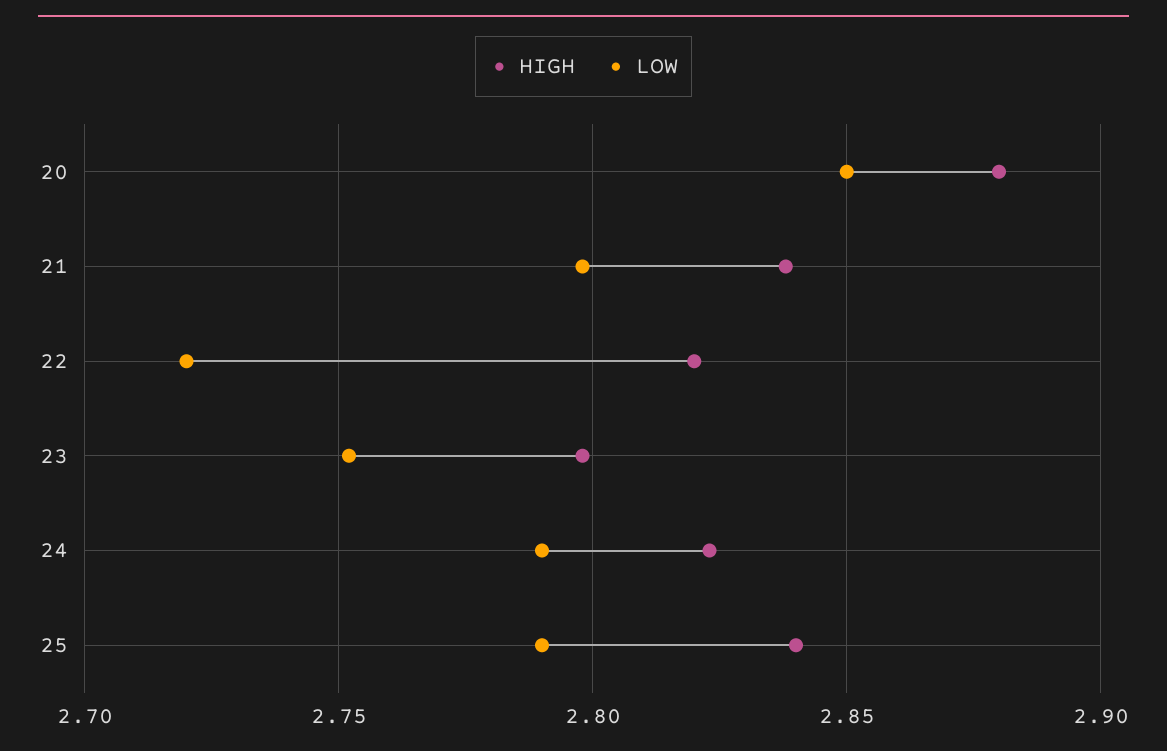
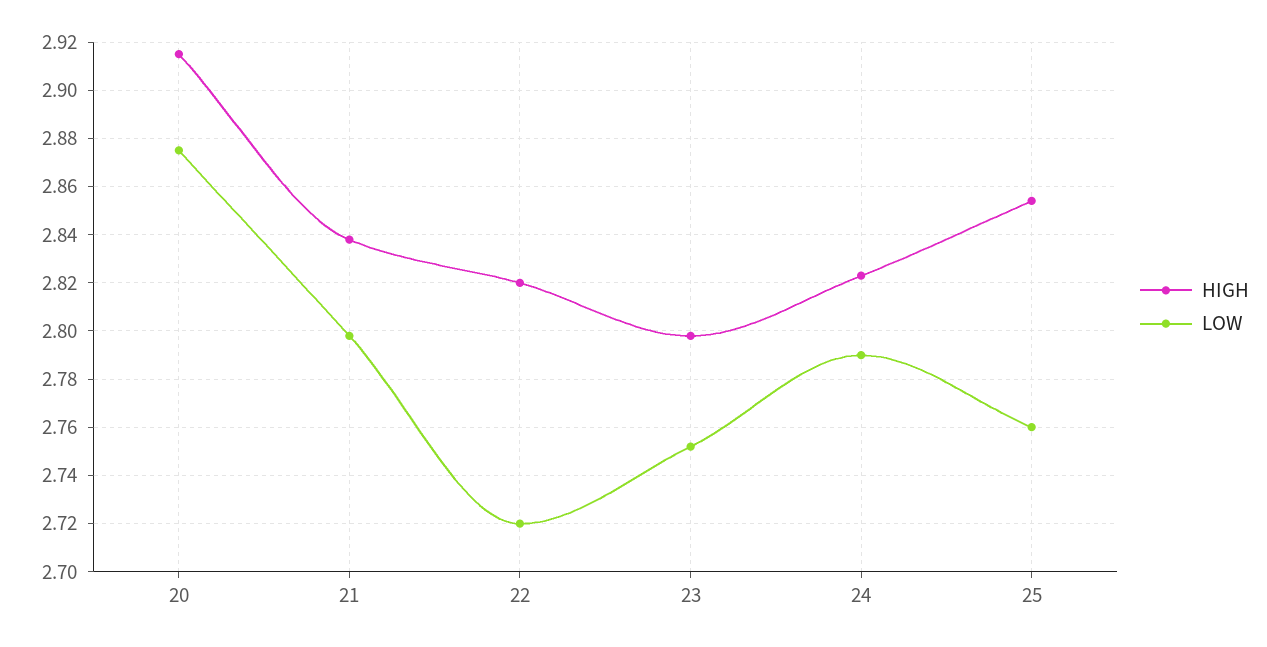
HIGH, 20: 2.88 -> 2.915
LOW, 20: 2.85 -> 2.875
HIGH, 25: 2.84 -> 2.855
LOW, 25: 2.79 -> 2.76

